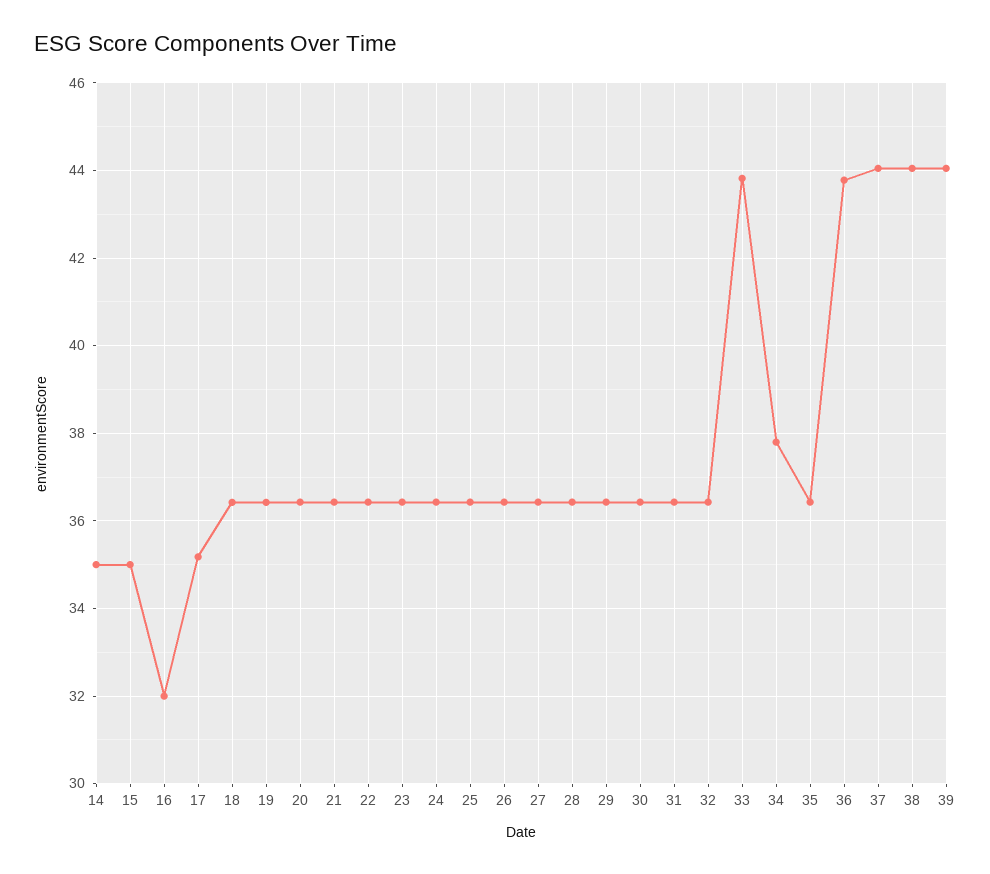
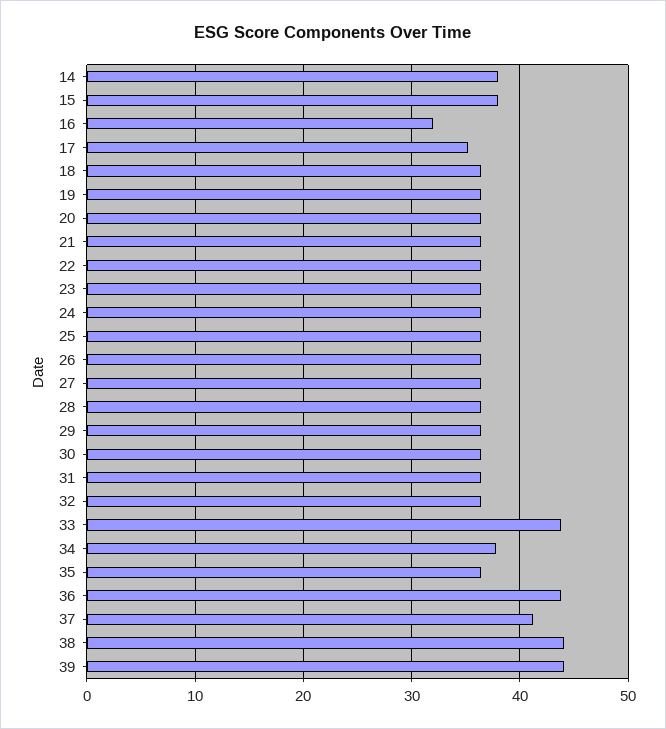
14: 35 -> 38
15: 35 -> 38
37: 44 -> 41

